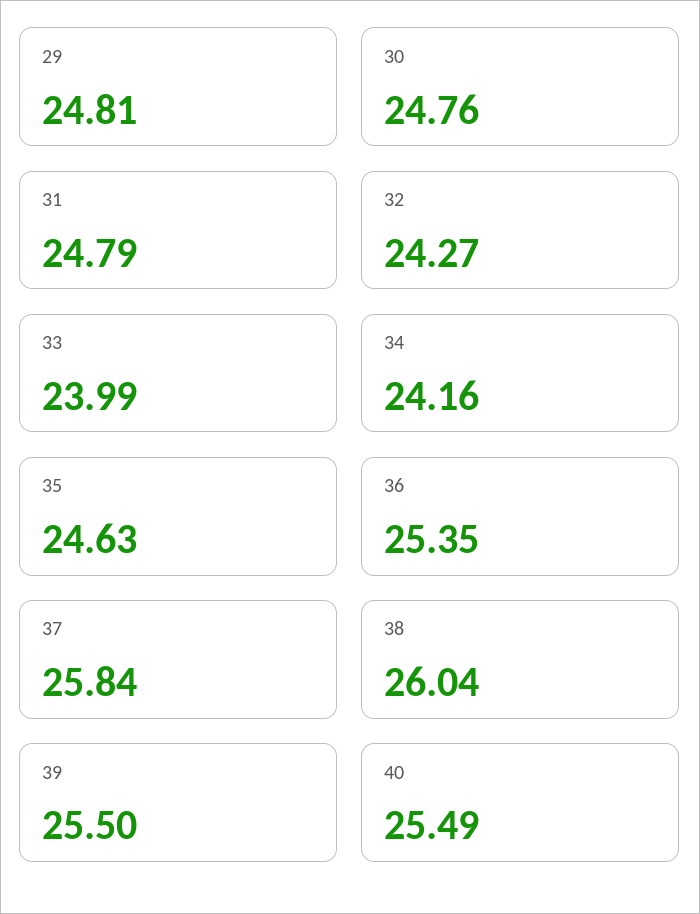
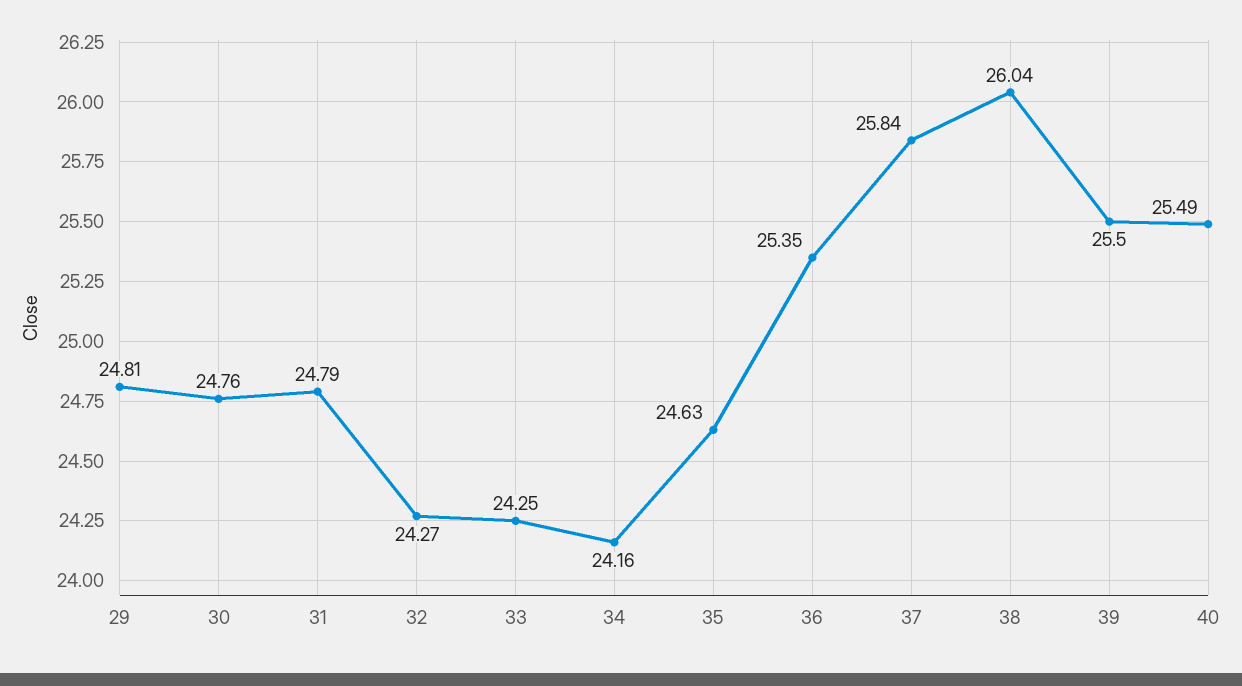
33: 23.99 -> 24.25

